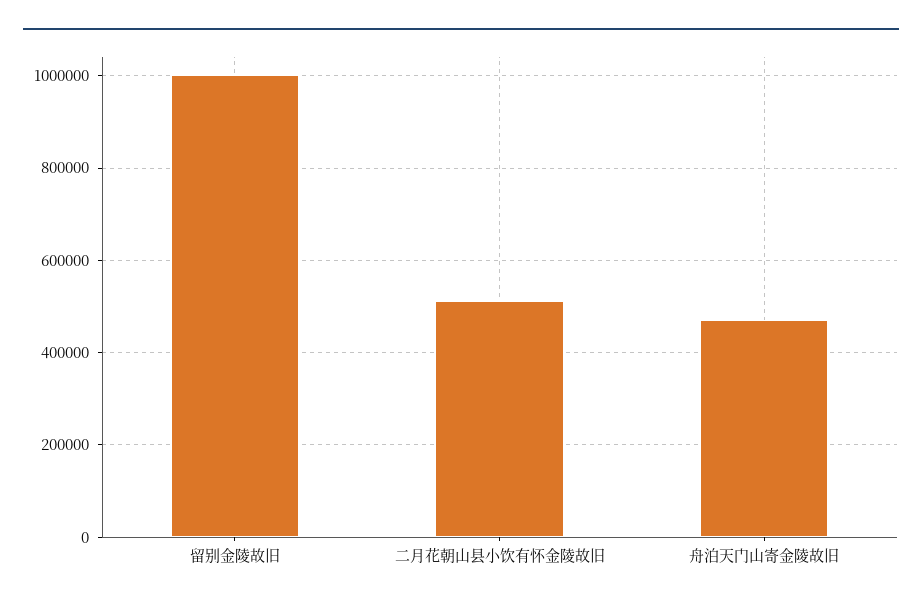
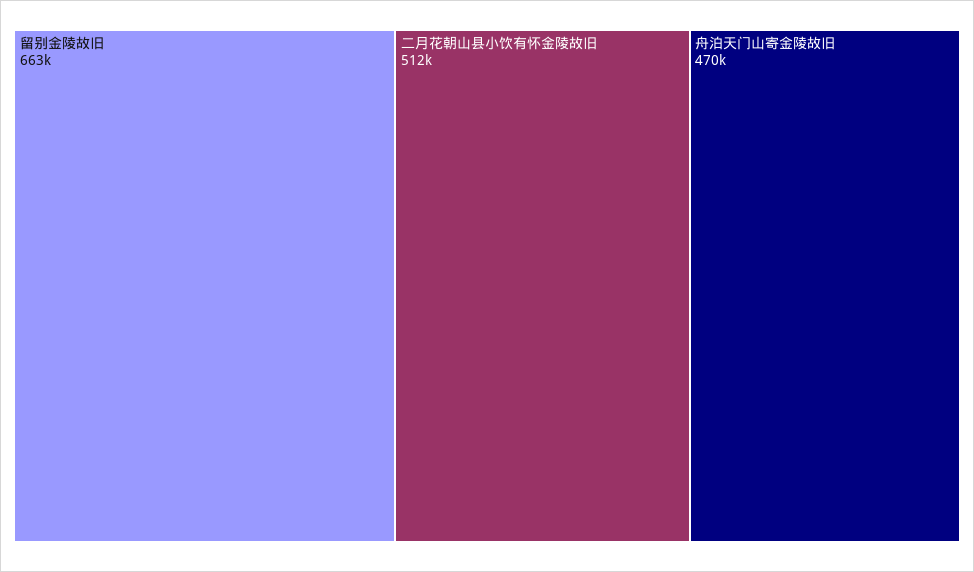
留别金陵故旧: 1000000 -> 663000

